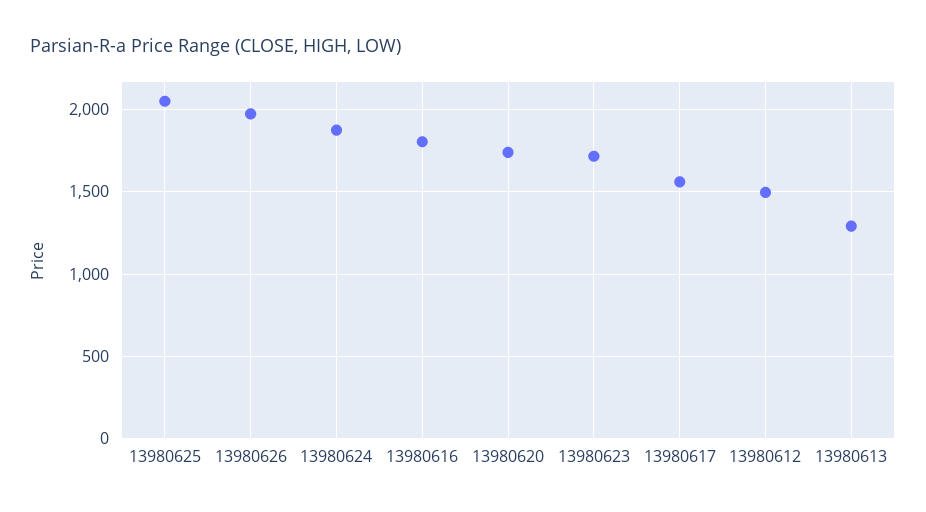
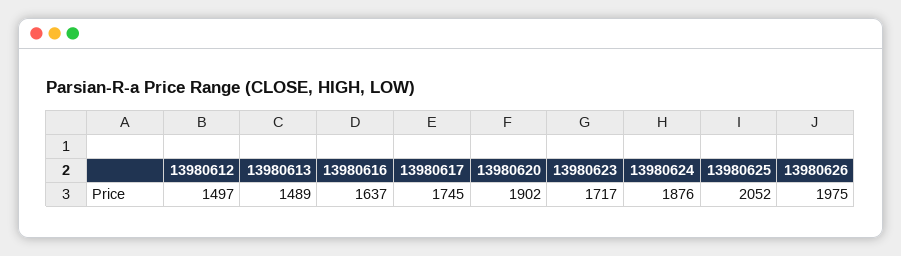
13980616: 1800 -> 1637
13980620: 1750 -> 1902
13980617: 1550 -> 1745
13980613: 1300 -> 1489

